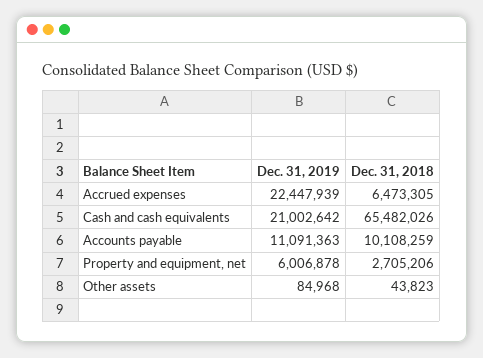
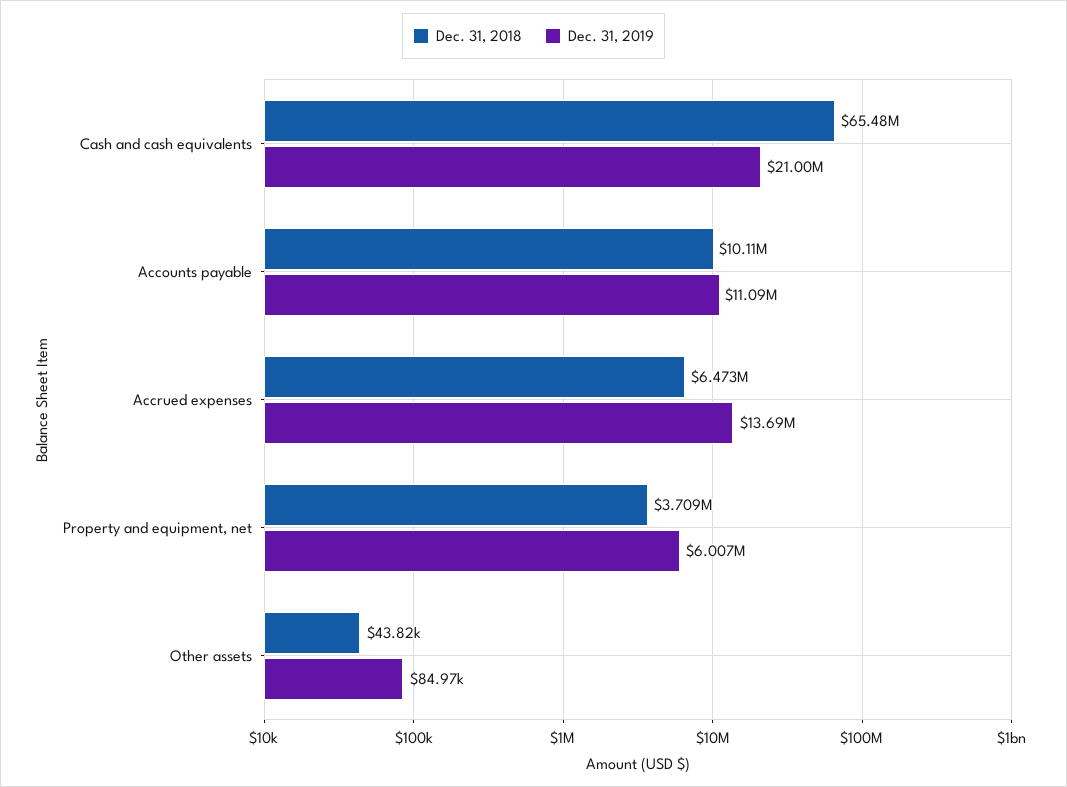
Dec. 31, 2019, Accrued expenses: 22447939 -> 13690000
Dec. 31, 2018, Property and equipment, net: 2705206 -> 3709000

